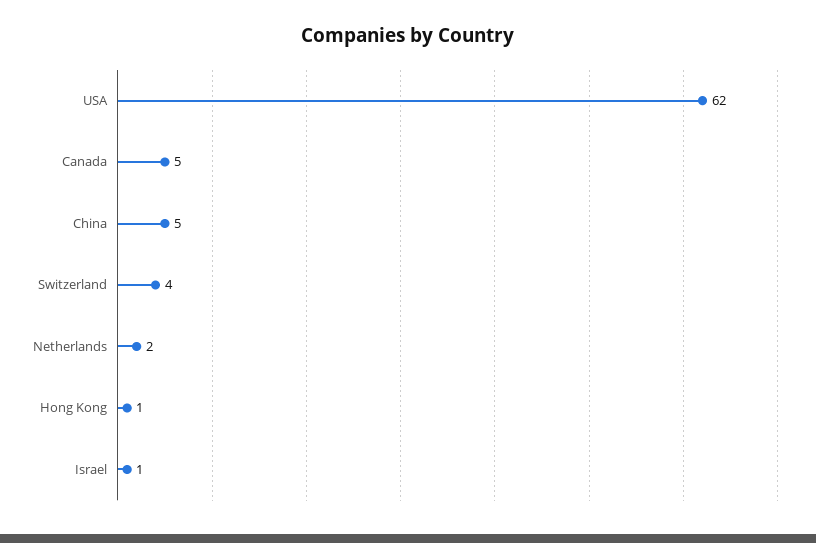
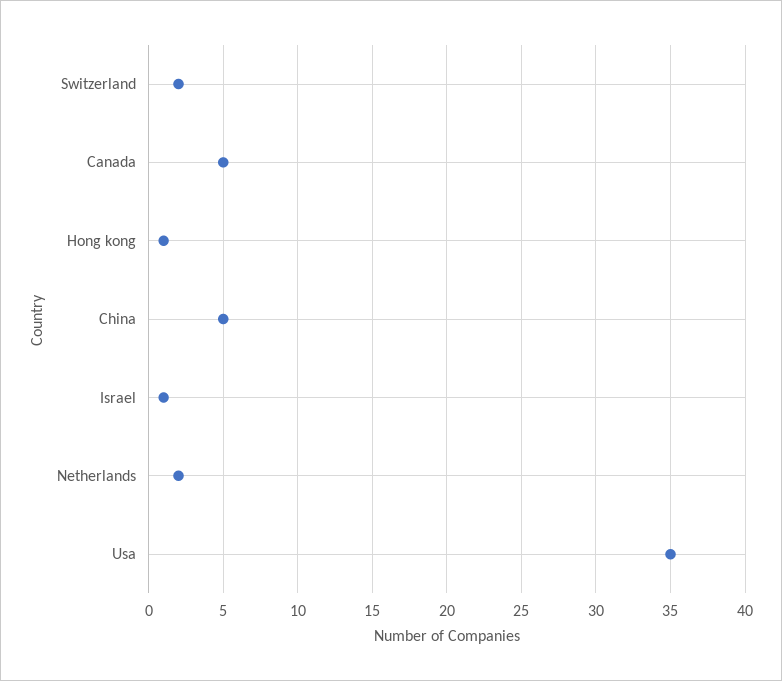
USA: 62 -> 35
Switzerland: 4 -> 2

